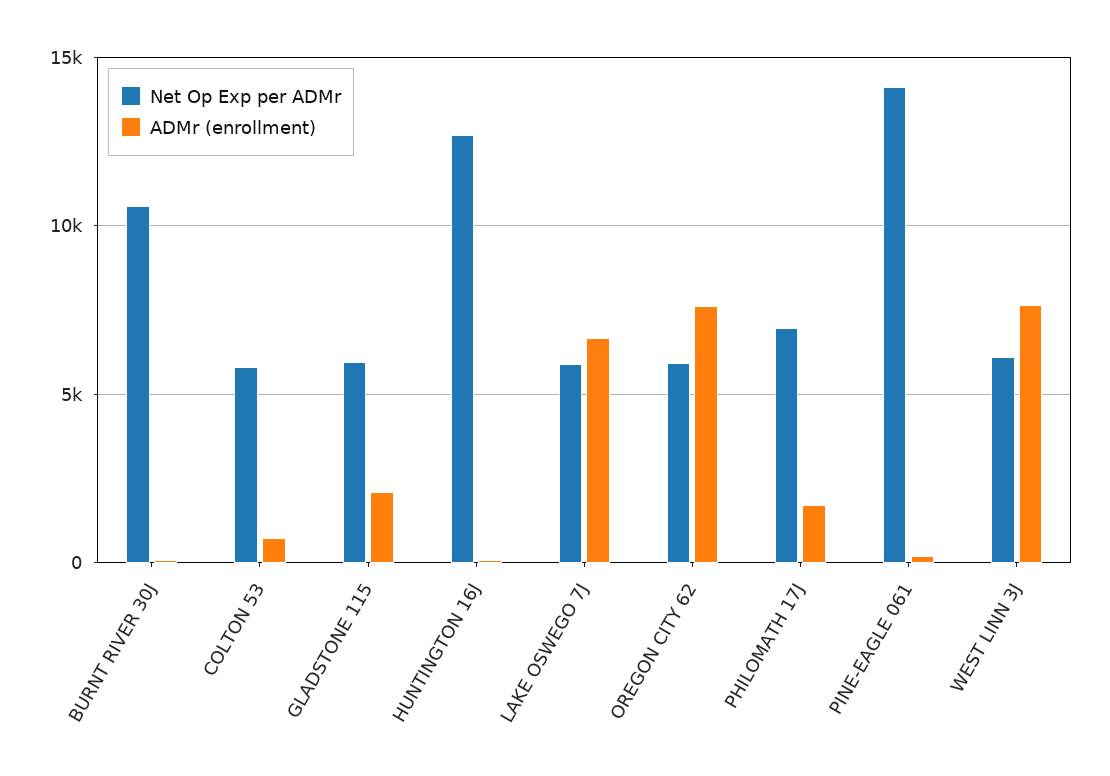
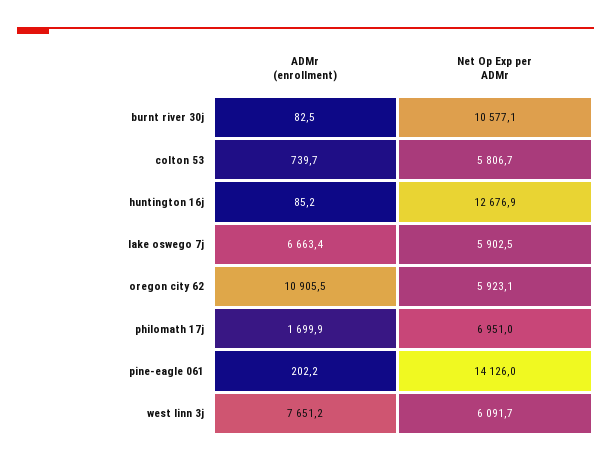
Net Op Exp per ADMr, GLADSTONE 115: 6000 -> none
ADMr (enrollment), GLADSTONE 115: 2000 -> none
ADMr (enrollment), OREGON CITY 62: 7500 -> 10905.5

